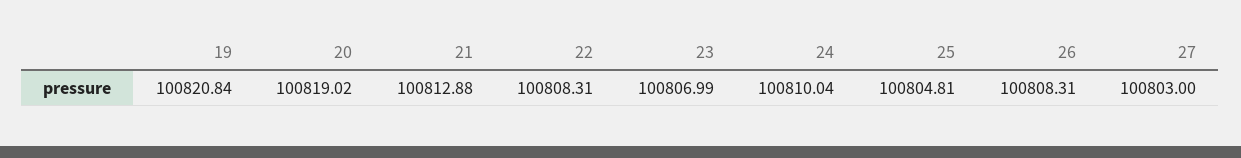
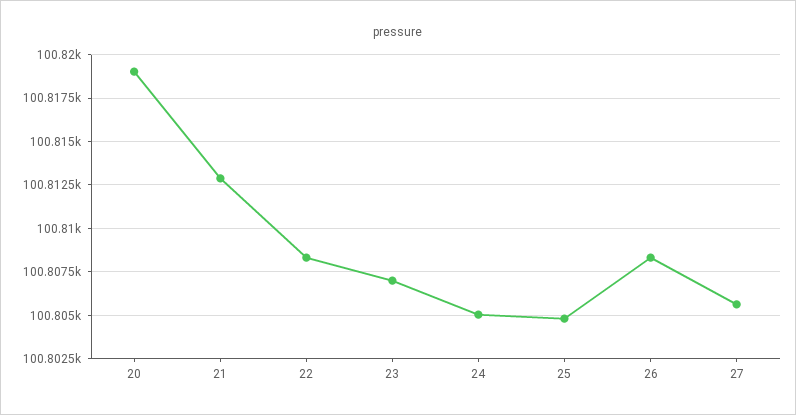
19: 100820.84 -> none
24: 100810.04 -> 100805
27: 100803 -> 100805.5

